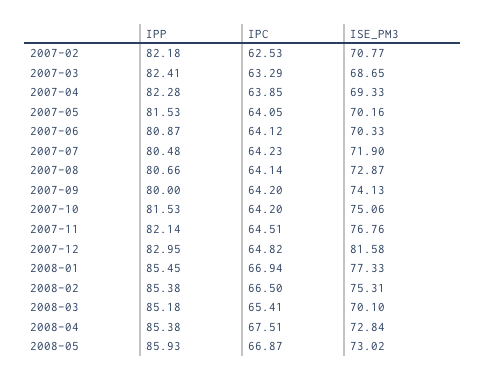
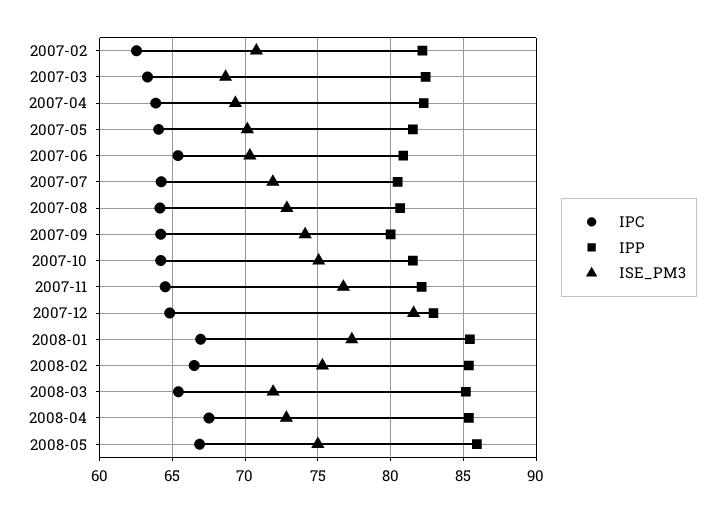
IPC, 2007-06: 64.12 -> 65.5
ISE_PM3, 2008-03: 70.1 -> 72
ISE_PM3, 2008-05: 73.02 -> 75

